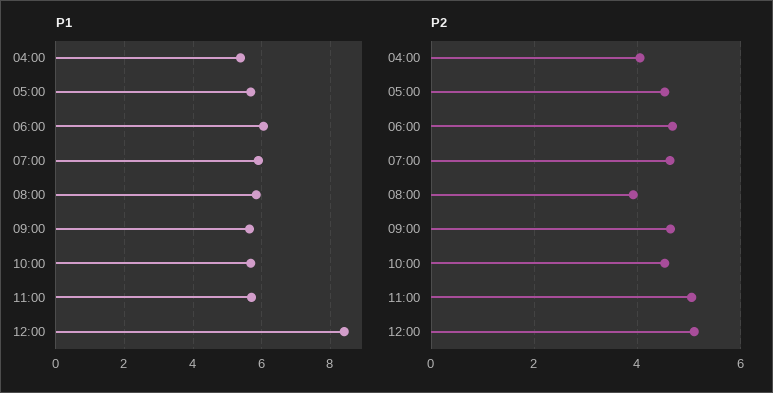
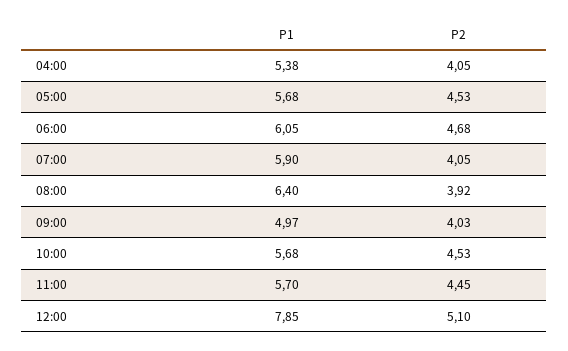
P1, 08:00: 5.8 -> 6.4
P1, 09:00: 5.6 -> 4.97
P1, 12:00: 8.4 -> 7.85
P2, 07:00: 4.6 -> 4.05
P2, 09:00: 4.6 -> 4.03
P2, 11:00: 5 -> 4.45

